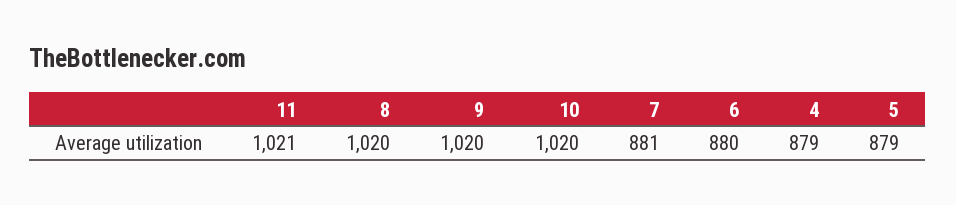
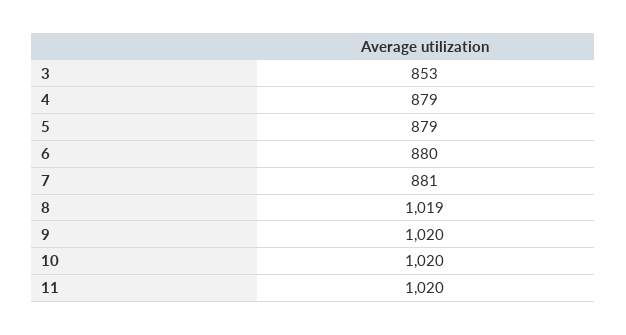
11: 1021 -> 1020
8: 1020 -> 1019
3: none -> 853

